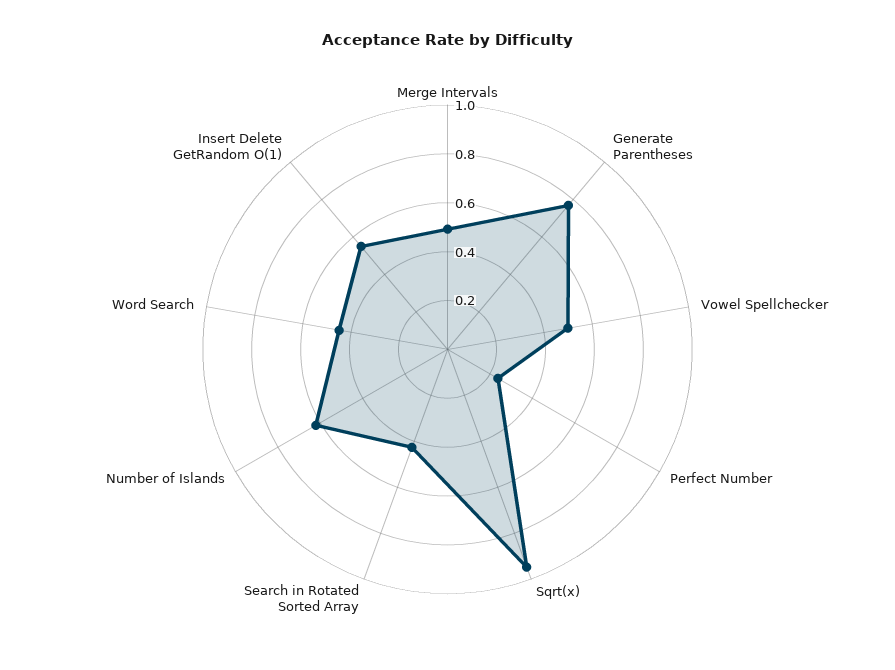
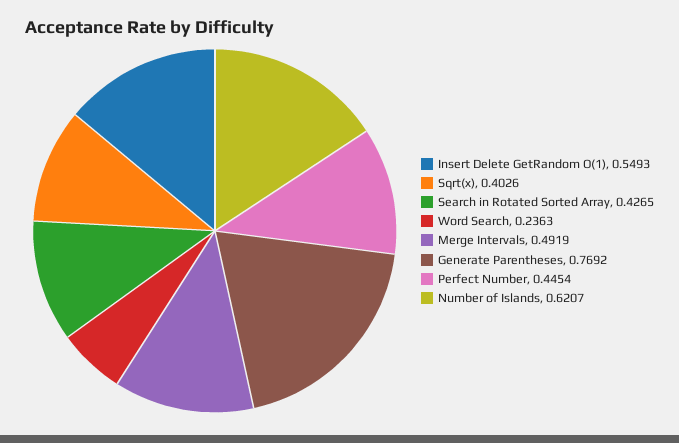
Vowel Spellchecker: 0.5 -> none
Perfect Number: 0.25 -> 0.4454
Sqrt(x): 0.95 -> 0.4026
Word Search: 0.45 -> 0.2363

